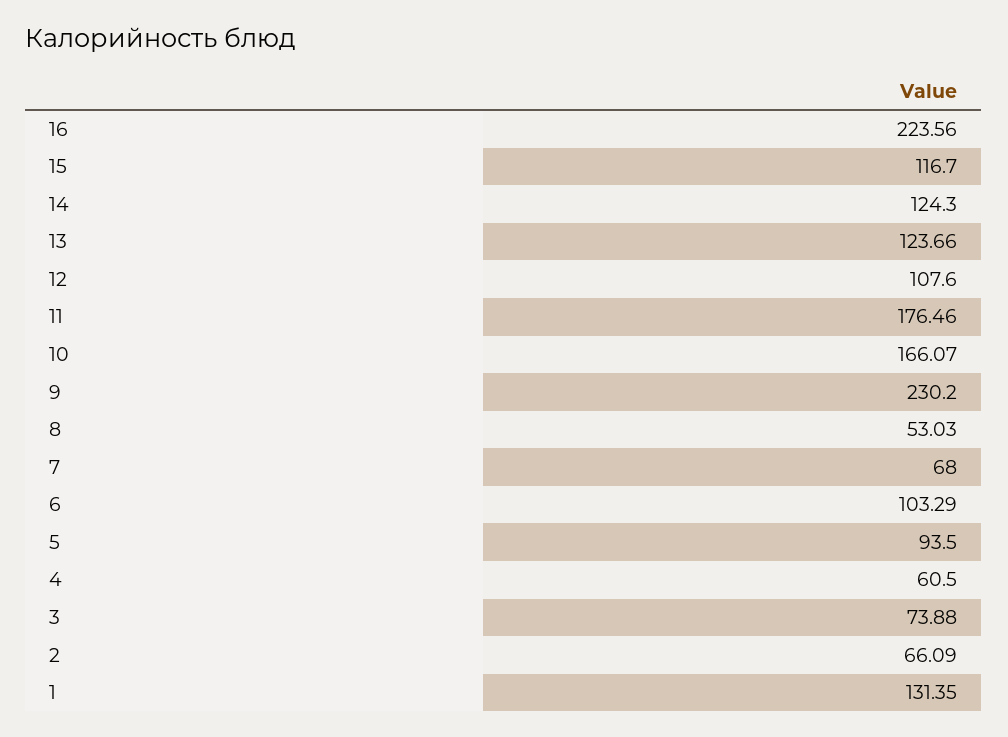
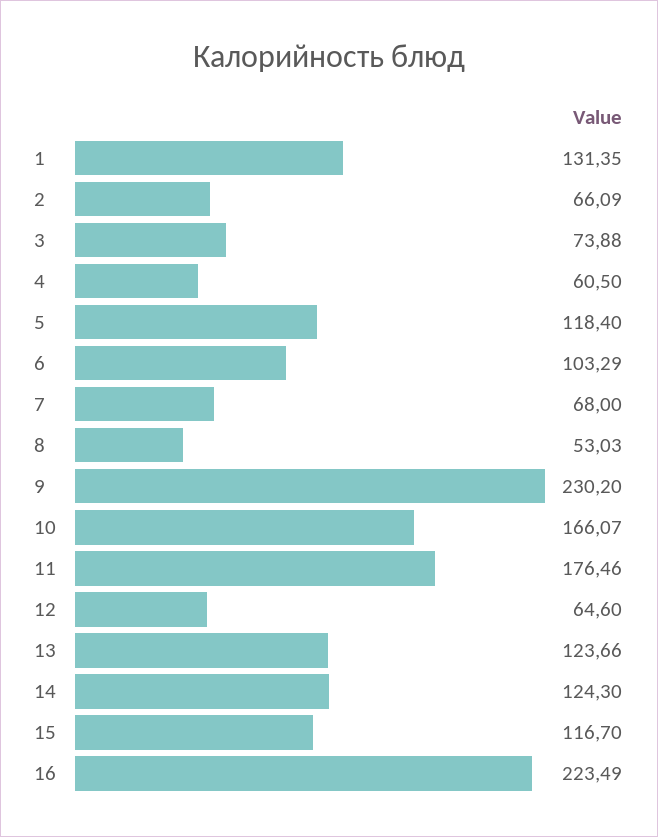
16: 223.56 -> 223.49
12: 107.6 -> 64.6
5: 93.5 -> 118.4

